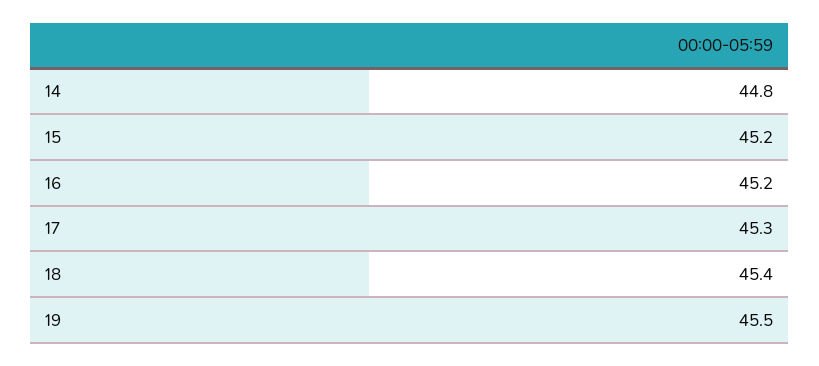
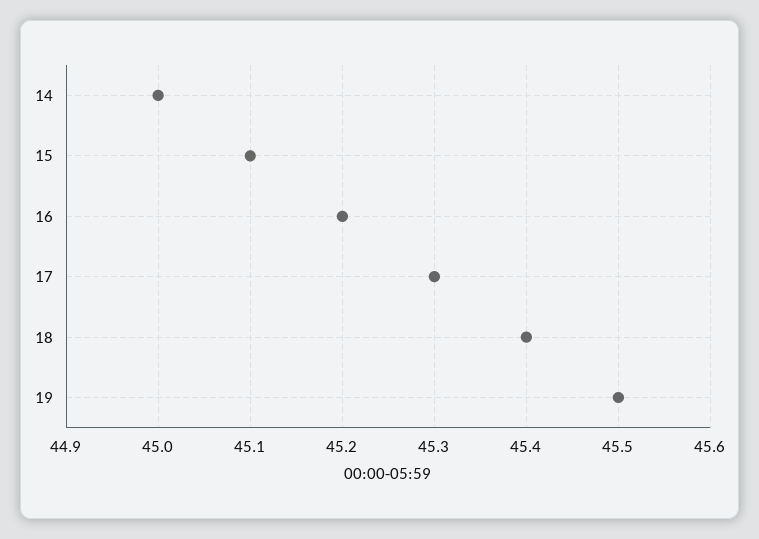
14: 44.8 -> 45
15: 45.2 -> 45.1

